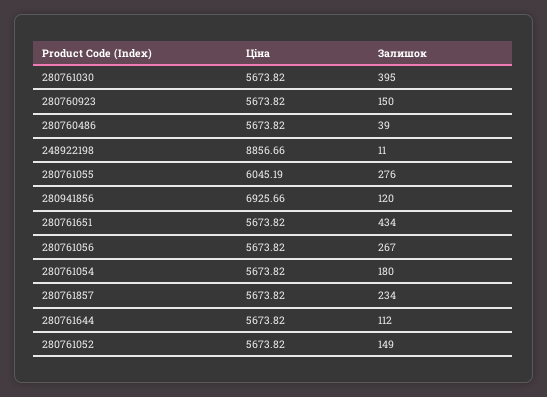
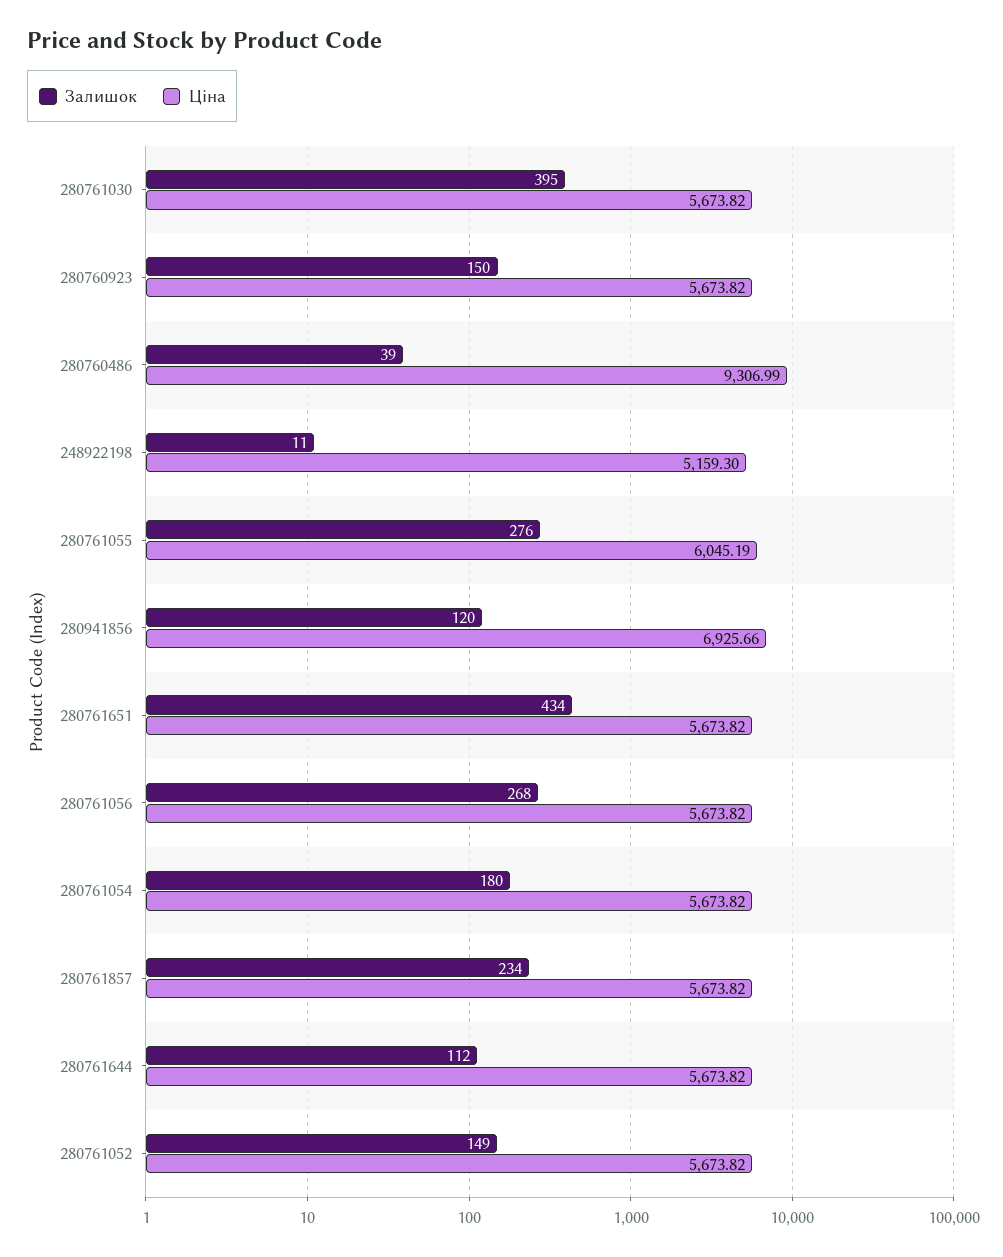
Ціна, 280760486: 5673.82 -> 9306.99
Ціна, 248922198: 8856.66 -> 5159.3
Залишок, 280761056: 267 -> 268

